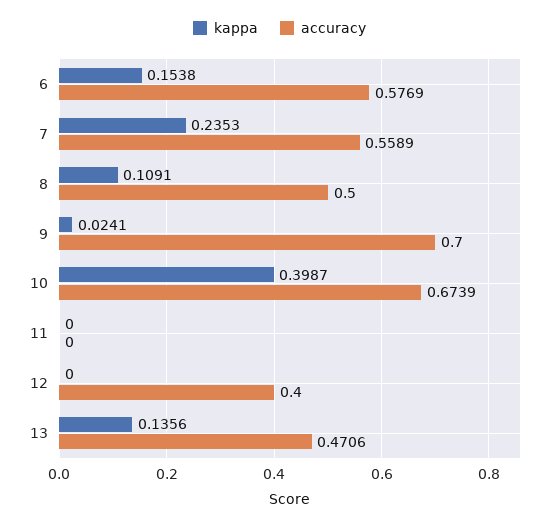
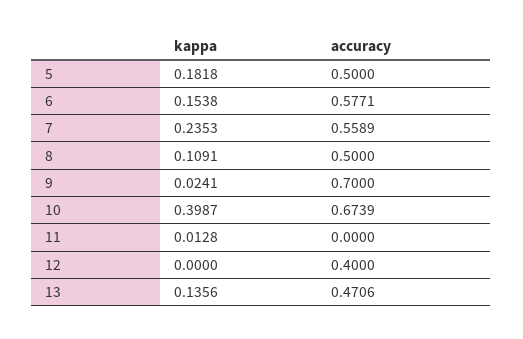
accuracy, 6: 0.5769 -> 0.5771
kappa, 11: 0 -> 0.0128
kappa, 5: none -> 0.1818
accuracy, 5: none -> 0.5

